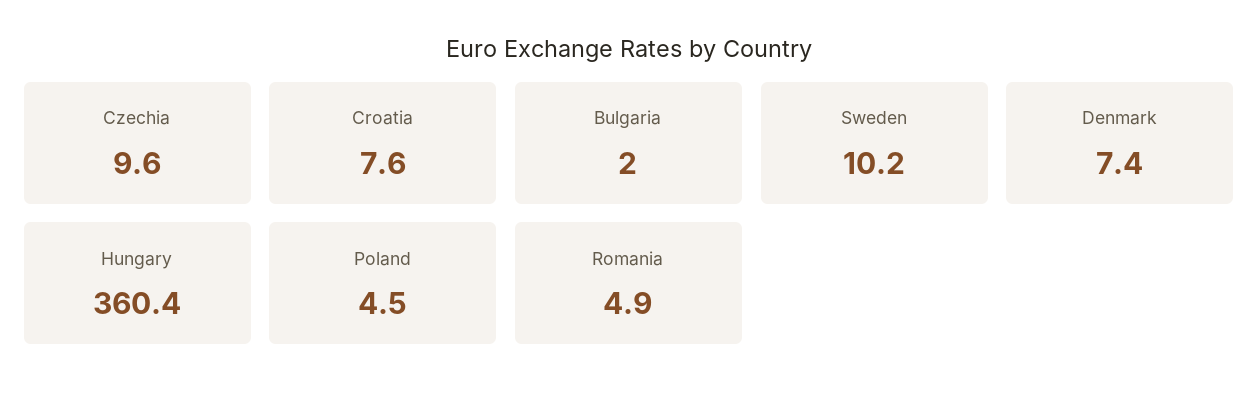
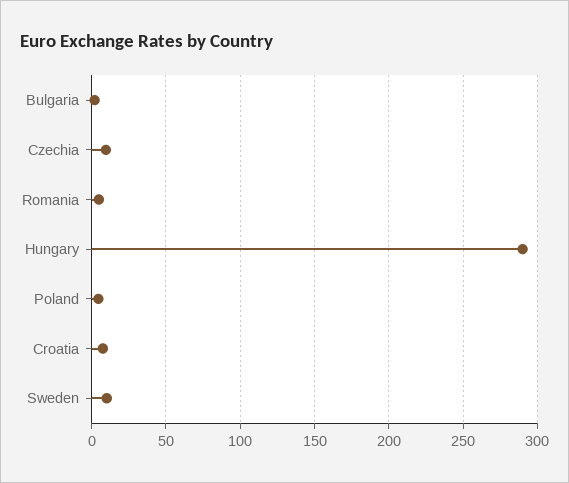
Denmark: 7.4 -> none
Hungary: 360.4 -> 290

